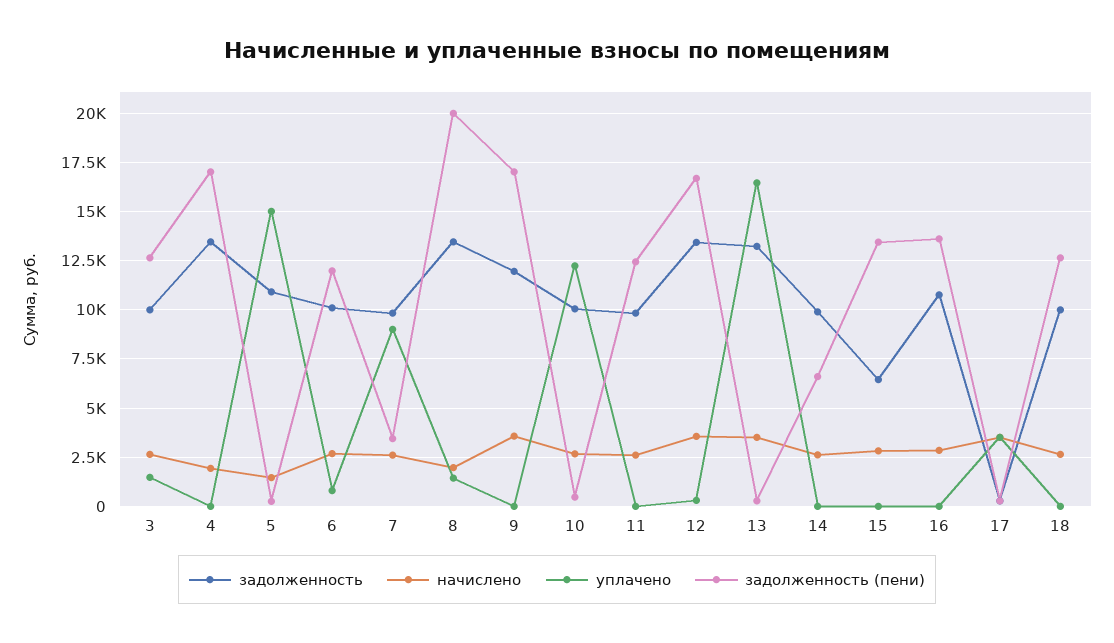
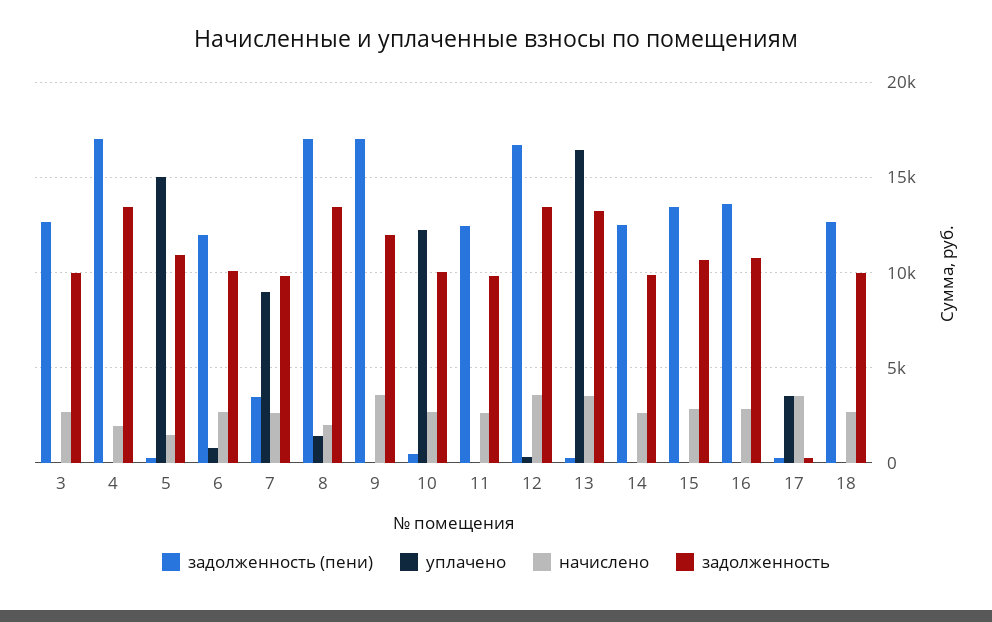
уплачено, 3: 1500 -> 0
задолженность (пени), 8: 20000 -> 17000
задолженность (пени), 14: 6500 -> 12500
задолженность, 15: 6500 -> 10500

